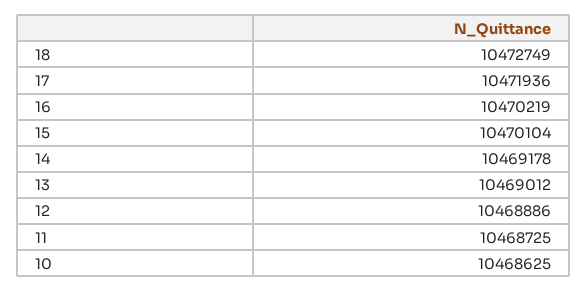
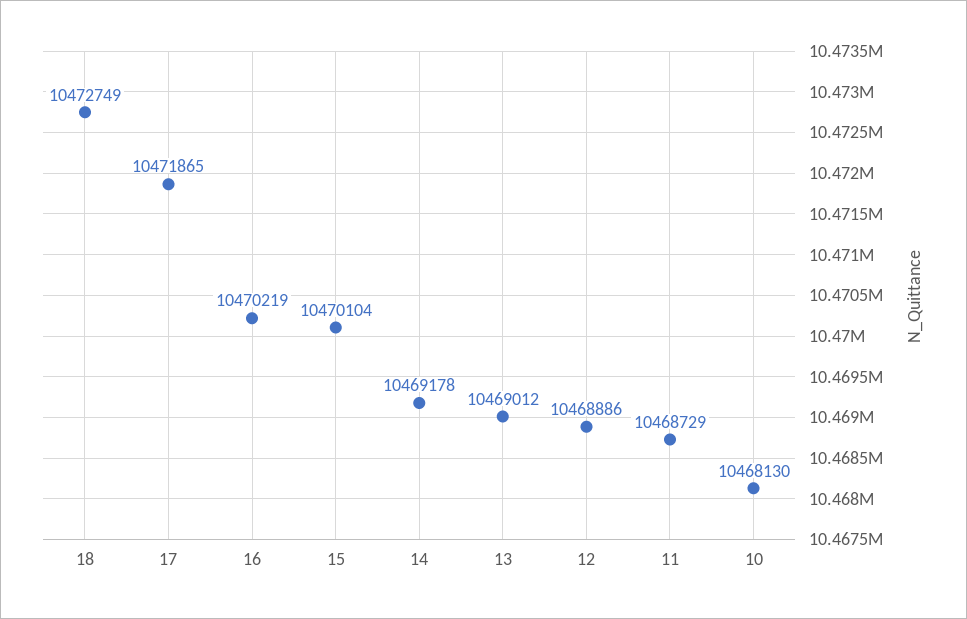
17: 10471936 -> 10471865
11: 10468725 -> 10468729
10: 10468625 -> 10468130

